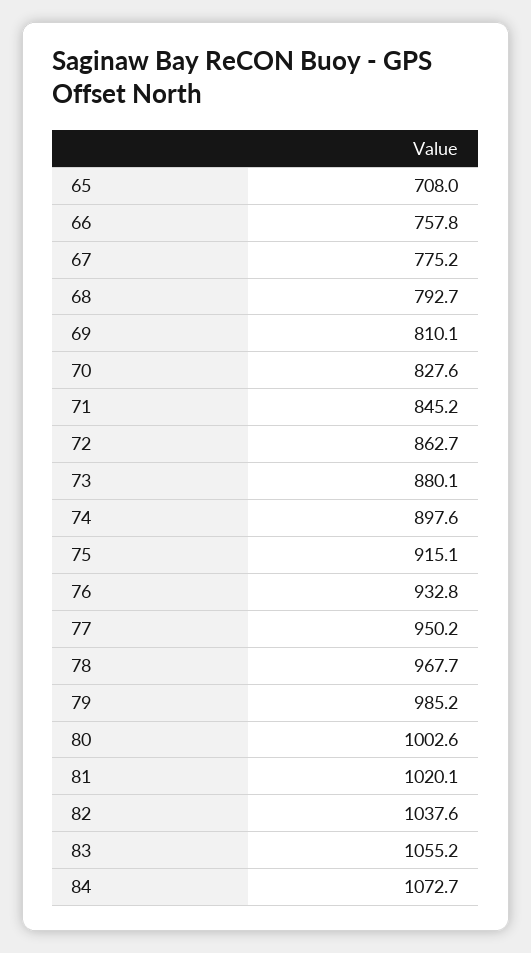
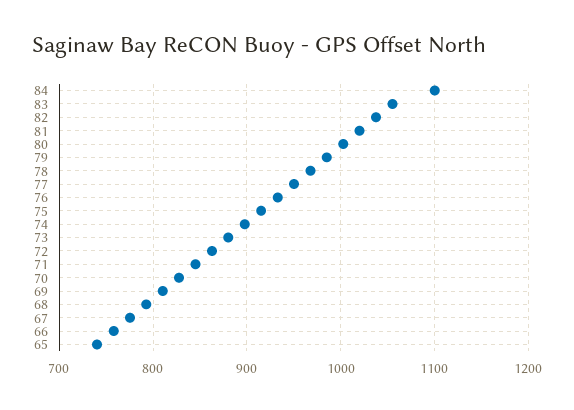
65: 708 -> 740
84: 1072.7 -> 1100

